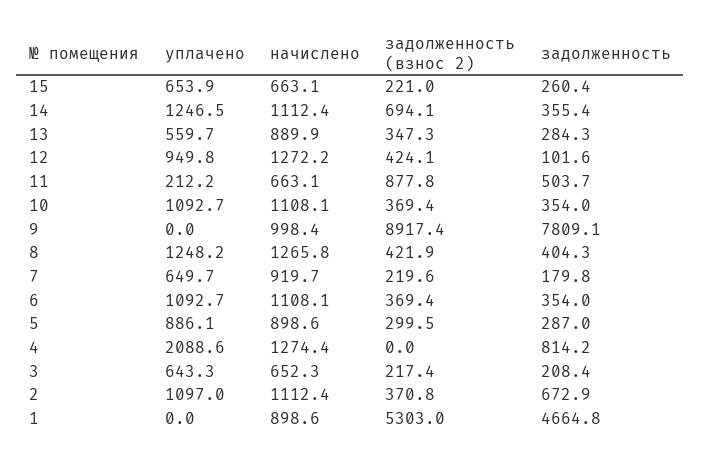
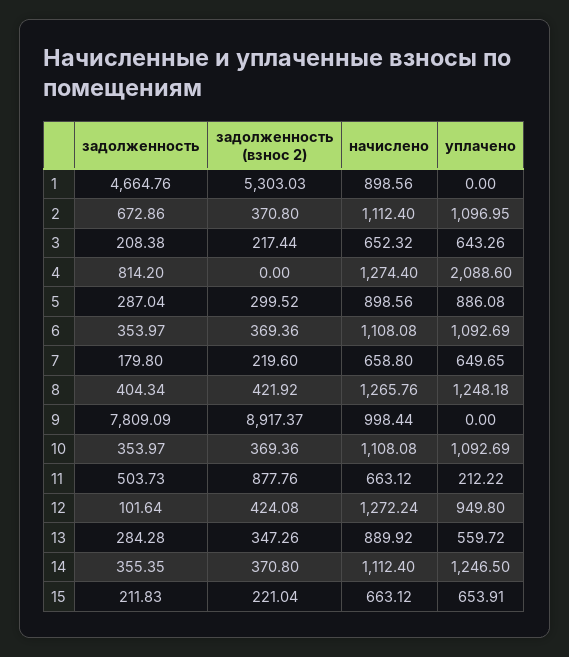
задолженность, 15: 260.4 -> 211.83
задолженность (взнос 2), 14: 694.1 -> 370.8
начислено, 7: 919.7 -> 658.8

